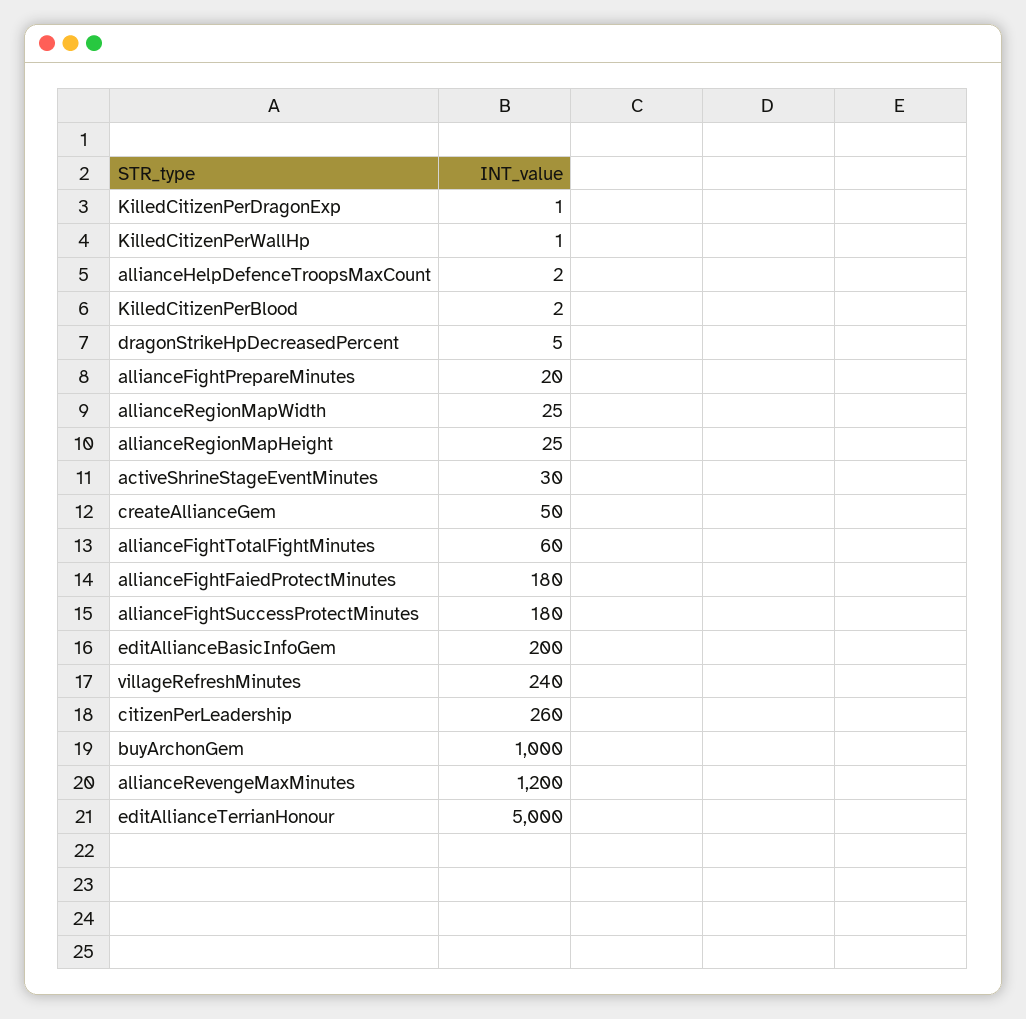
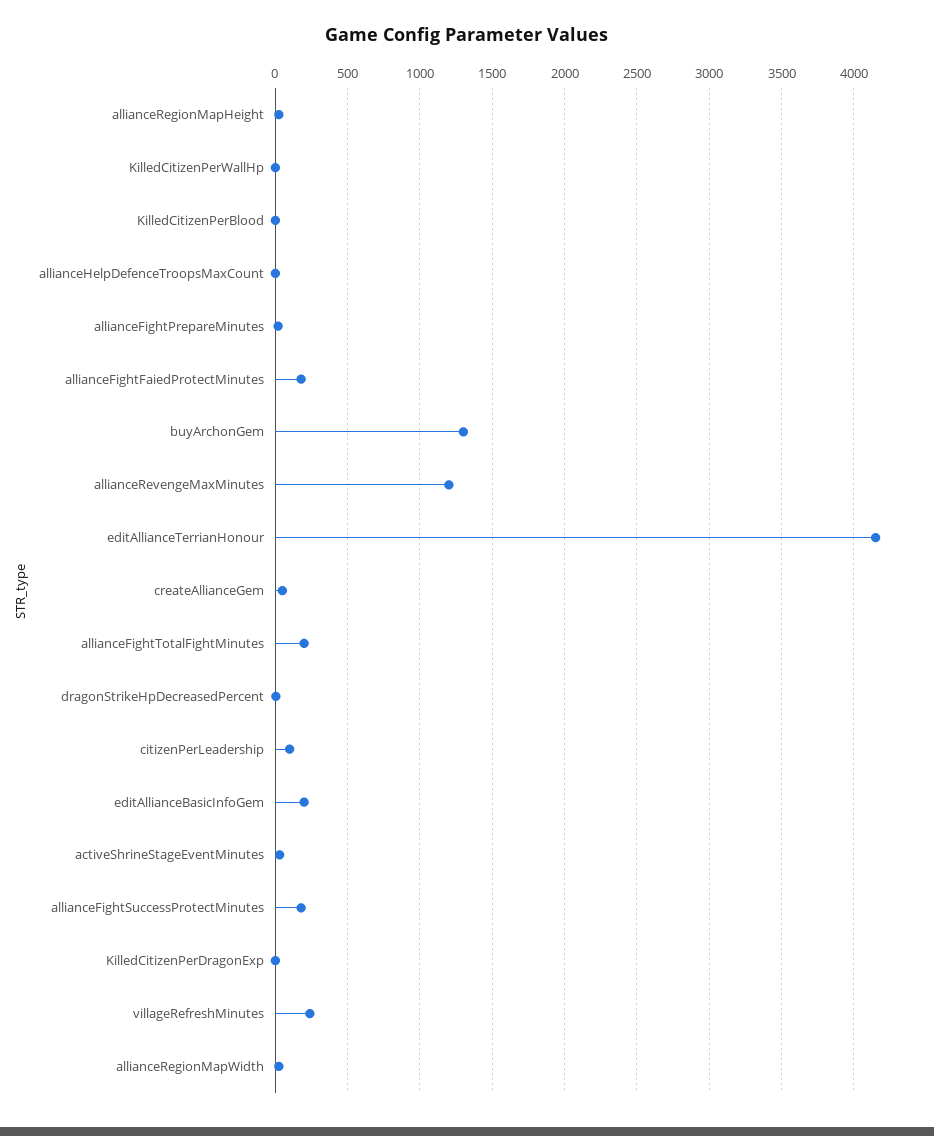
allianceFightTotalFightMinutes: 60 -> 200
citizenPerLeadership: 260 -> 100
buyArchonGem: 1000 -> 1300
editAllianceTerrianHonour: 5000 -> 4150

